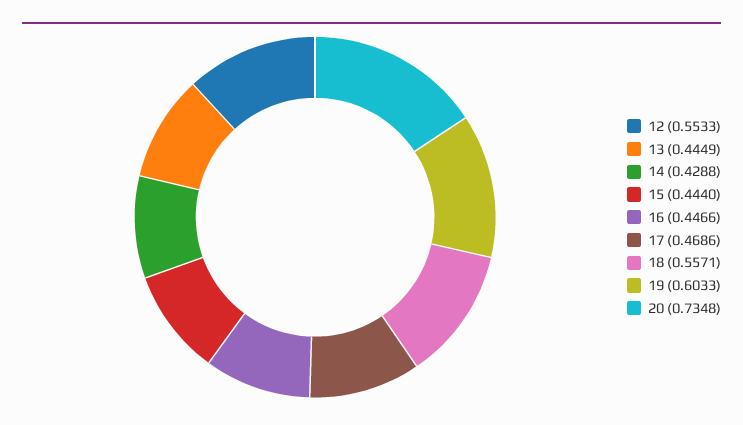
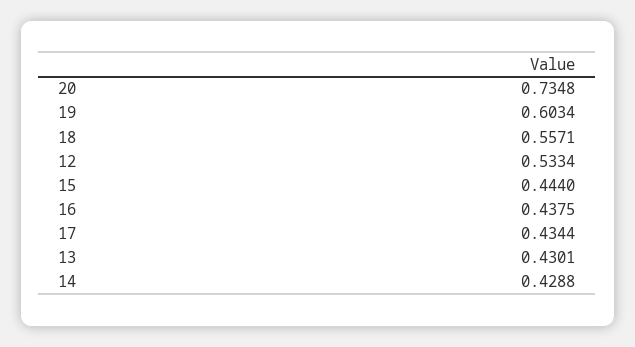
12: 0.5533 -> 0.5334
13: 0.4449 -> 0.4301
16: 0.4466 -> 0.4375
17: 0.4686 -> 0.4344
19: 0.6033 -> 0.6034

